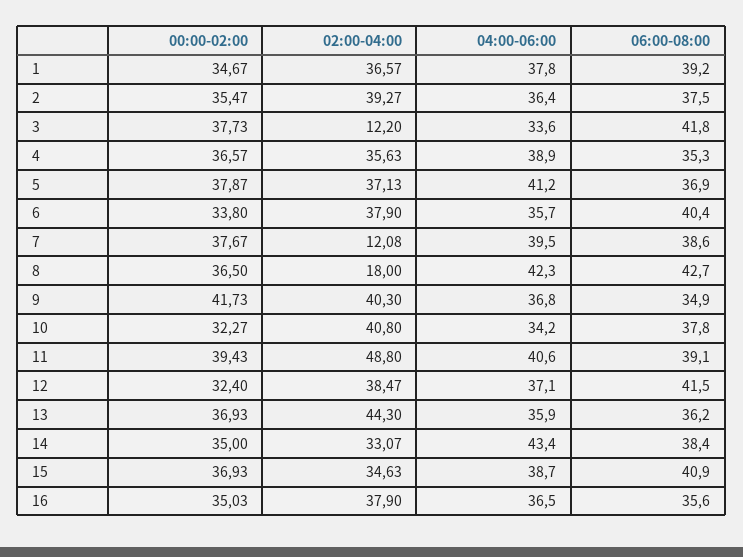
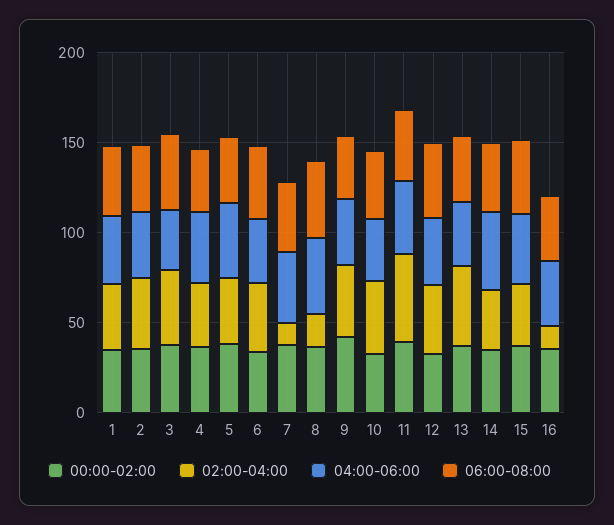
02:00-04:00, 3: 12.2 -> 40
02:00-04:00, 16: 37.9 -> 10

